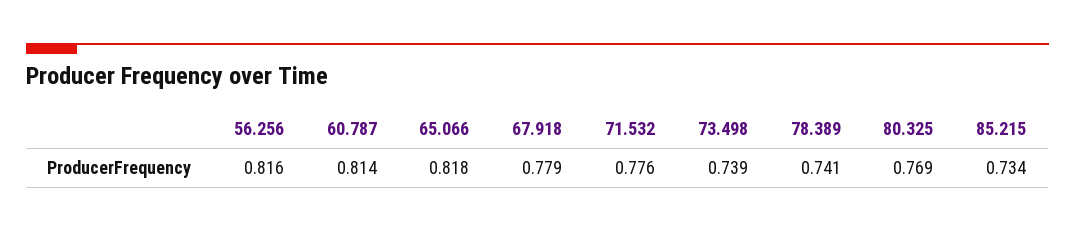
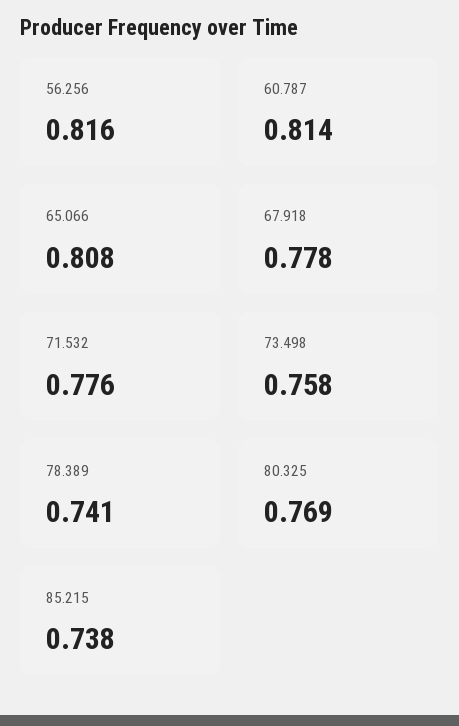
65.066: 0.818 -> 0.808
67.918: 0.779 -> 0.778
73.498: 0.739 -> 0.758
85.215: 0.734 -> 0.738

